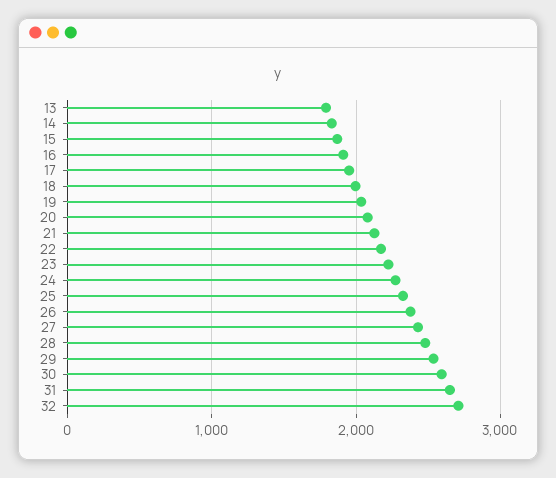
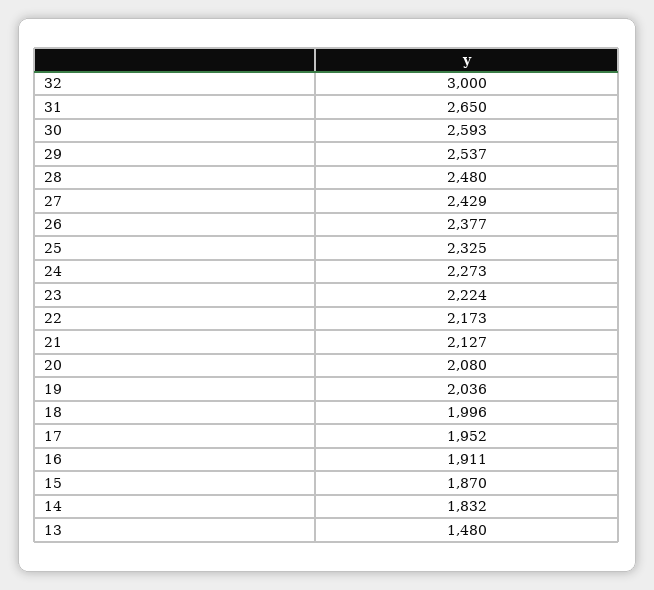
13: 1800 -> 1480
32: 2700 -> 3000

